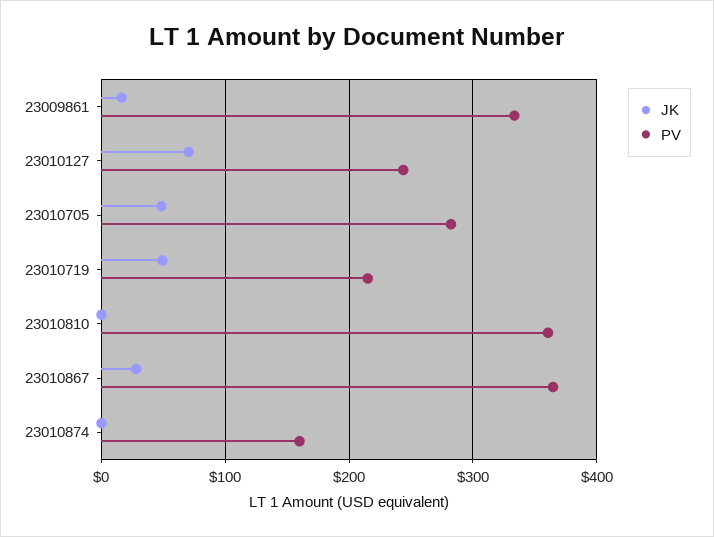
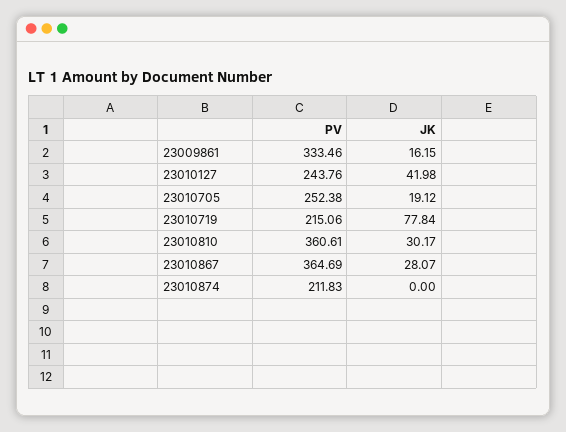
JK, 23010127: 70 -> 41.98
JK, 23010705: 50 -> 19.12
PV, 23010705: 280 -> 252.38
JK, 23010719: 50 -> 77.84
JK, 23010810: 0 -> 30.17
PV, 23010874: 160 -> 211.83

